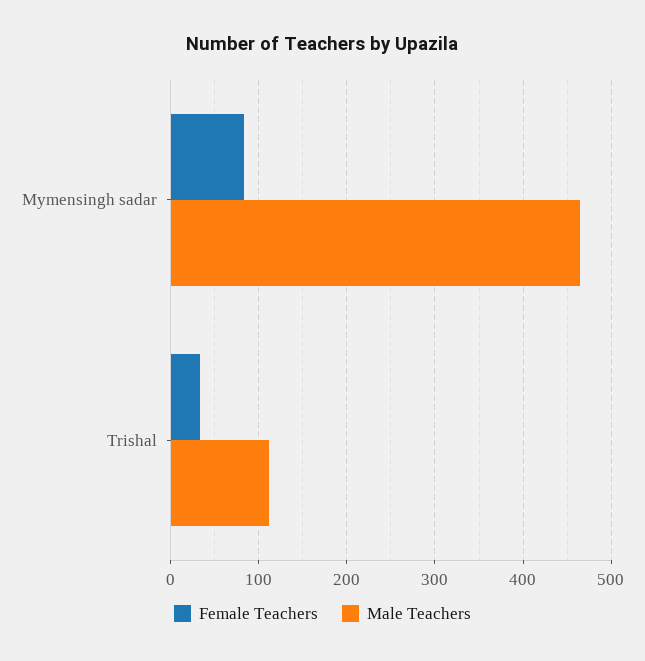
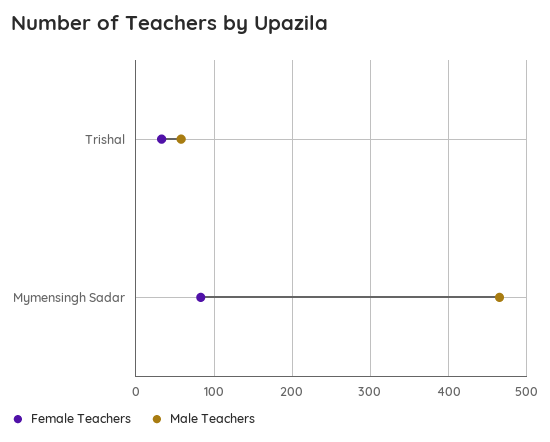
Male Teachers, Trishal: 110 -> 60

